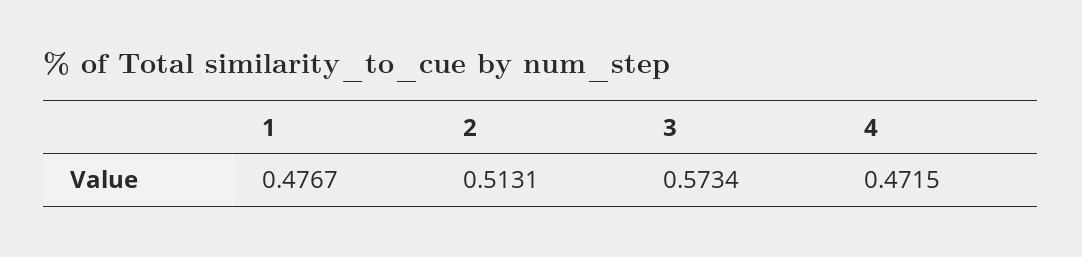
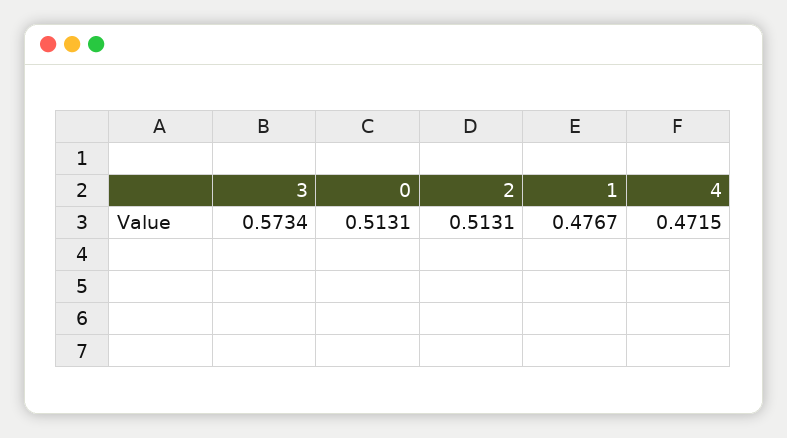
0: none -> 0.5131

